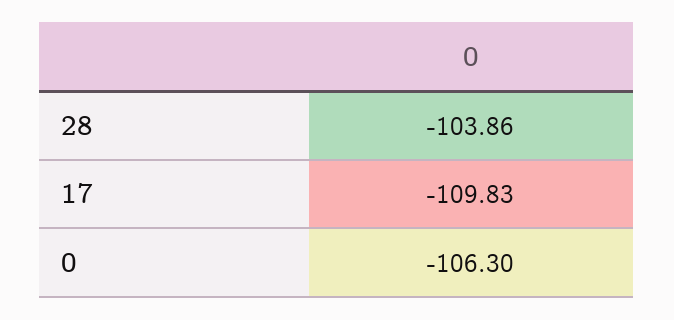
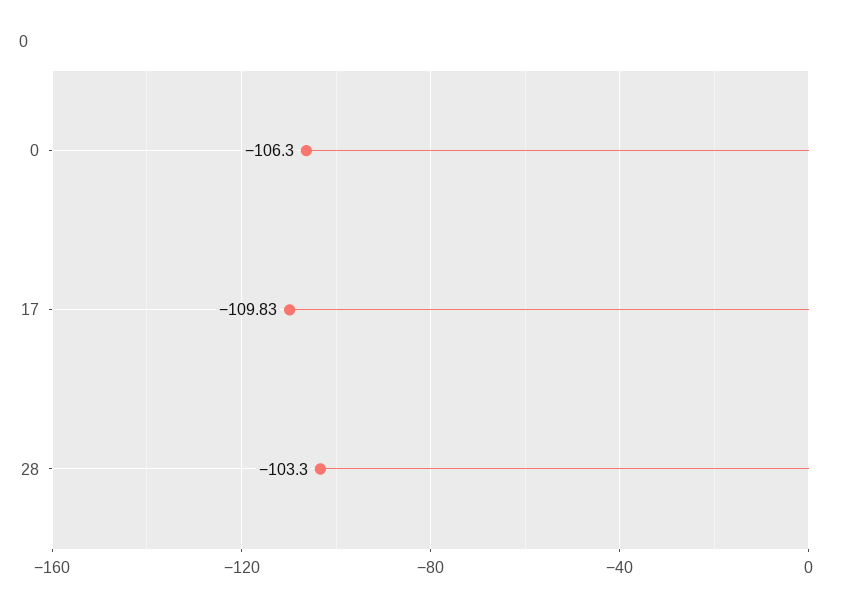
28: -103.86 -> -103.3

